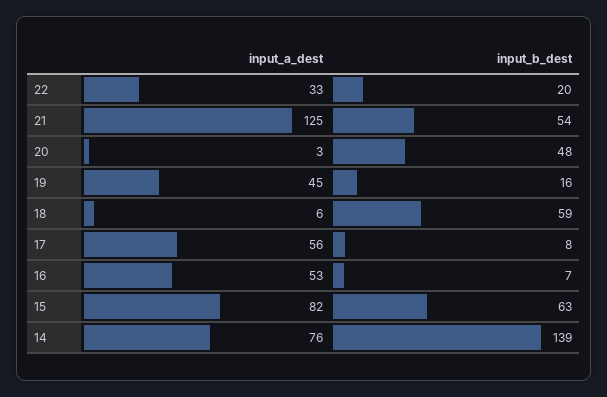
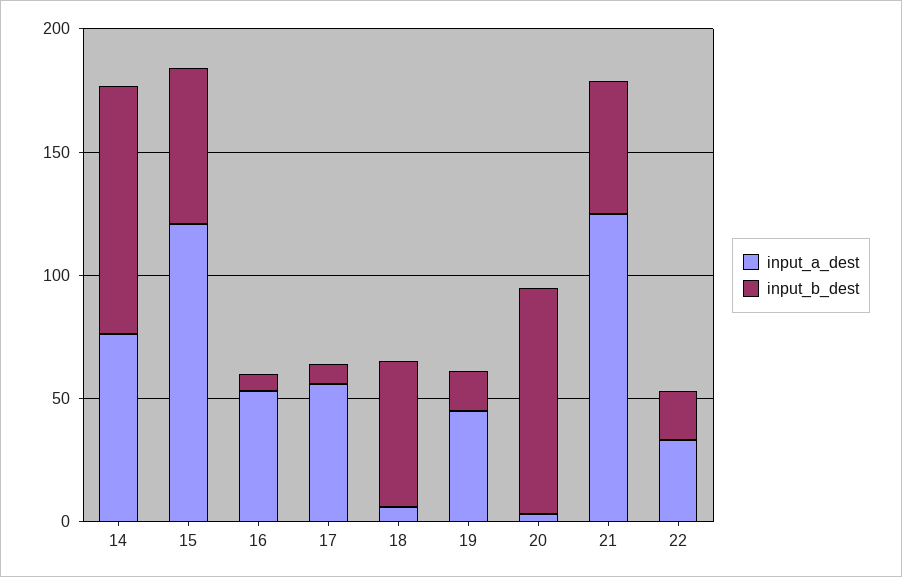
input_b_dest, 20: 48 -> 90
input_a_dest, 15: 82 -> 120
input_b_dest, 14: 139 -> 100

